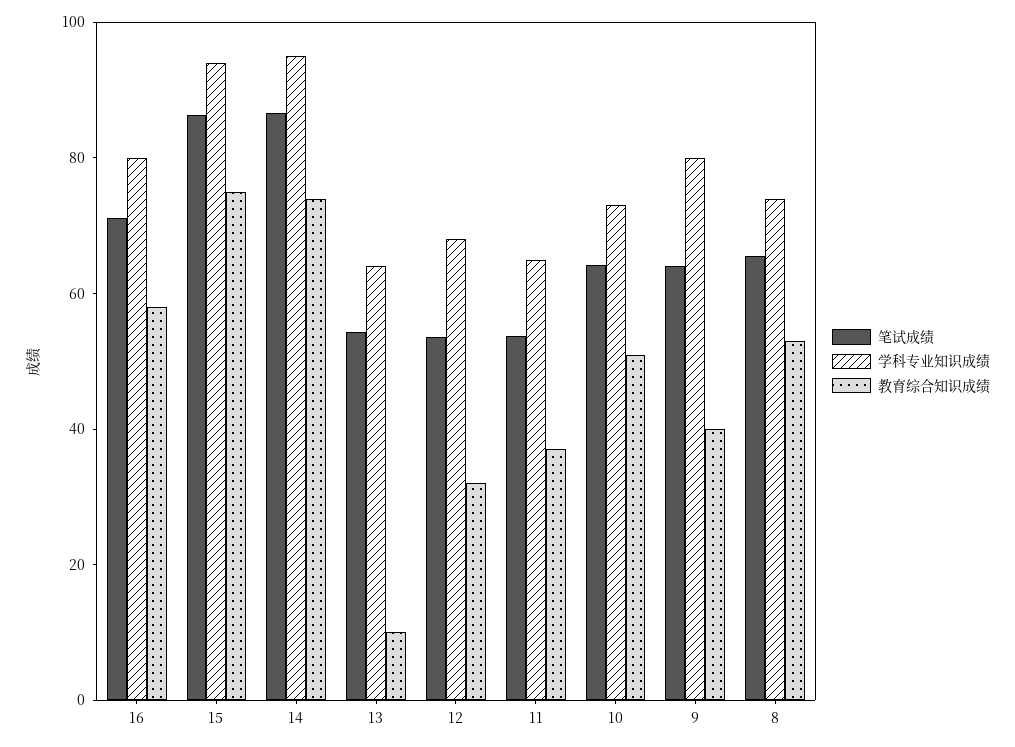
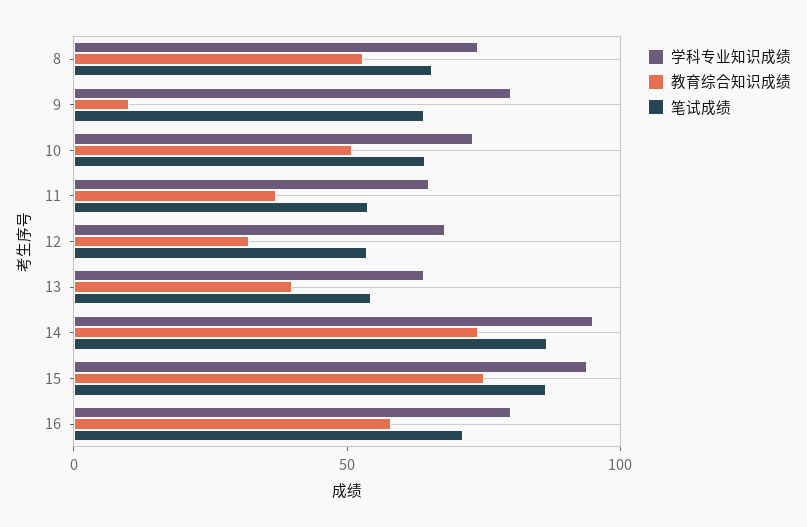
教育综合知识成绩, 13: 10 -> 40
教育综合知识成绩, 9: 40 -> 10

